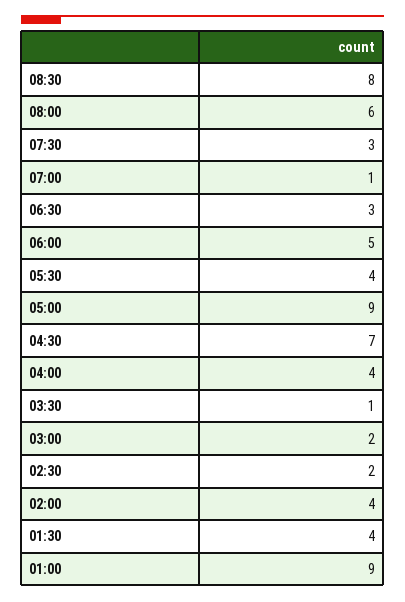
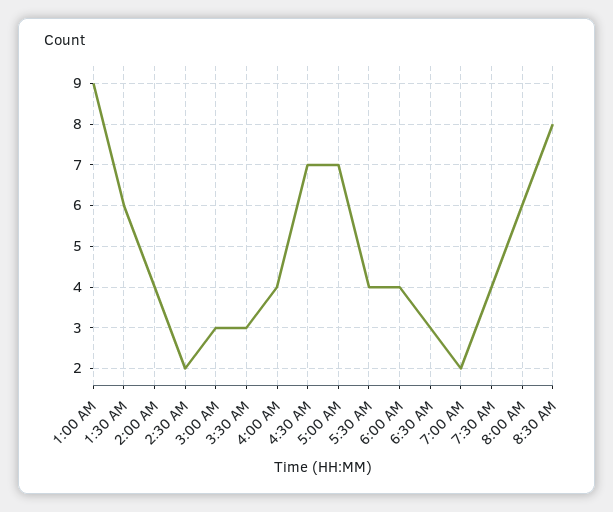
07:30: 3 -> 4
07:00: 1 -> 2
06:00: 5 -> 4
05:00: 9 -> 7
03:30: 1 -> 3
03:00: 2 -> 3
01:30: 4 -> 6

